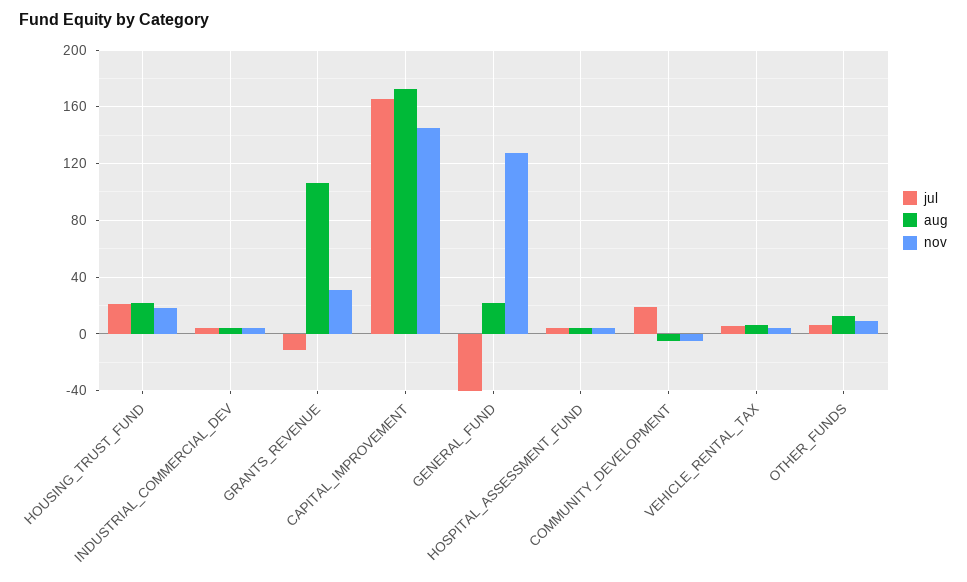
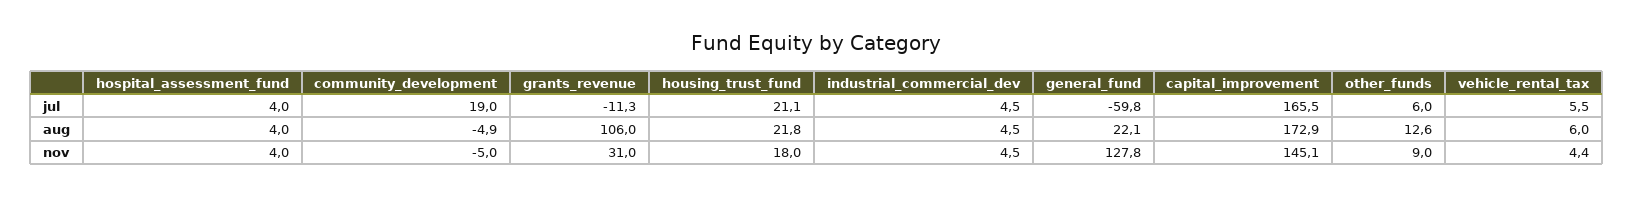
jul, GENERAL_FUND: -40 -> -59.8

